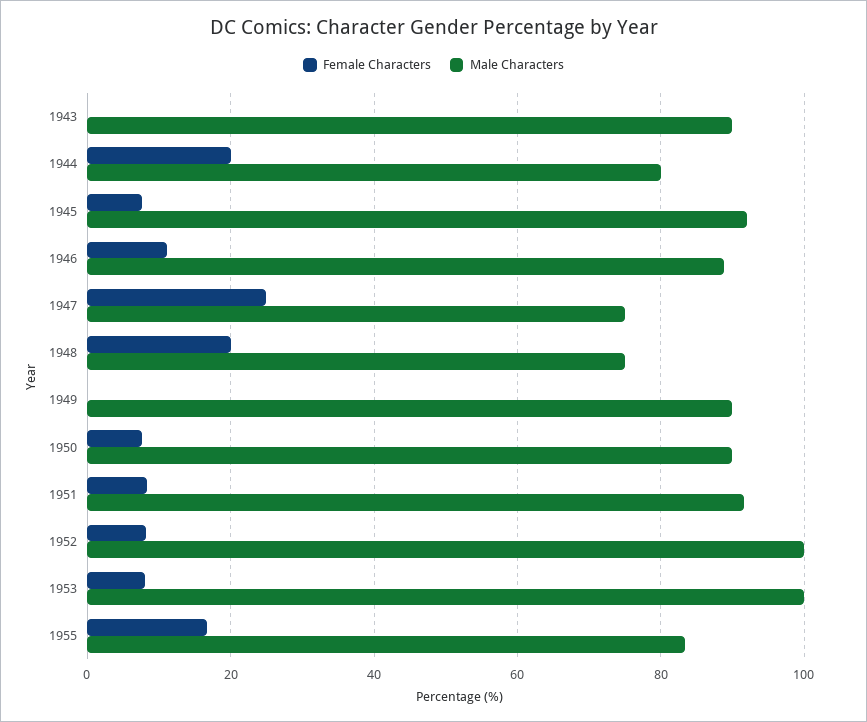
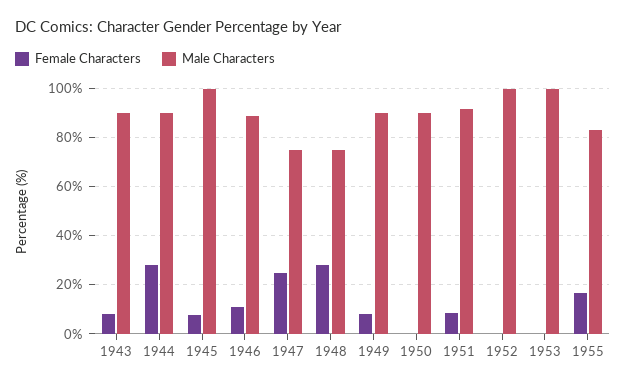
Female Characters, 1943: 0 -> 7.5
Female Characters, 1944: 20 -> 27.5
Male Characters, 1944: 80 -> 90
Male Characters, 1945: 92 -> 100
Female Characters, 1948: 20 -> 27.5
Female Characters, 1949: 0 -> 7.5
Female Characters, 1950: 8 -> 0
Female Characters, 1952: 8 -> 0
Female Characters, 1953: 8 -> 0

